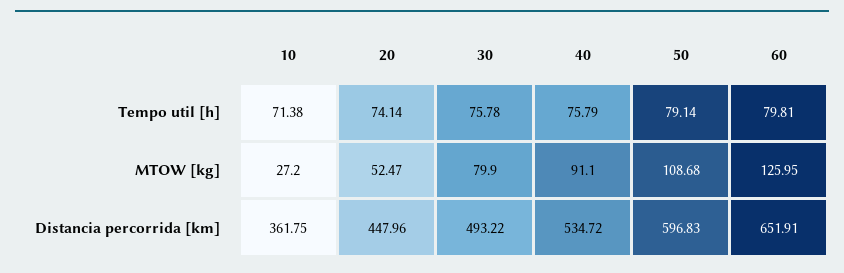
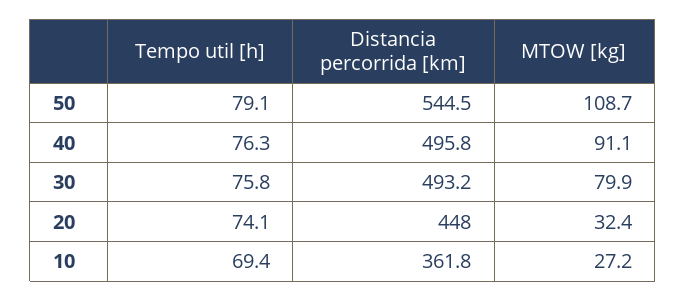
10, Tempo util [h]: 71.38 -> 69.4
40, Tempo util [h]: 75.79 -> 76.3
60, Tempo util [h]: 79.81 -> none
20, MTOW [kg]: 52.47 -> 32.4
60, MTOW [kg]: 125.95 -> none
40, Distancia percorrida [km]: 534.72 -> 495.8
50, Distancia percorrida [km]: 596.83 -> 544.5
60, Distancia percorrida [km]: 651.91 -> none

